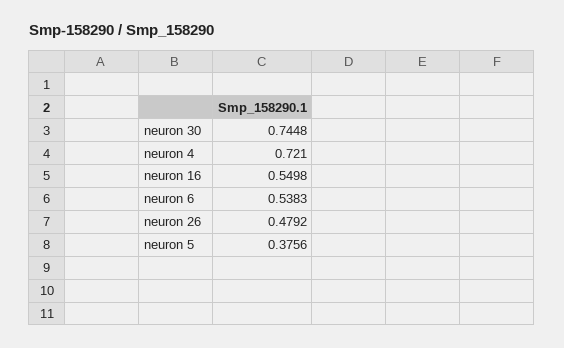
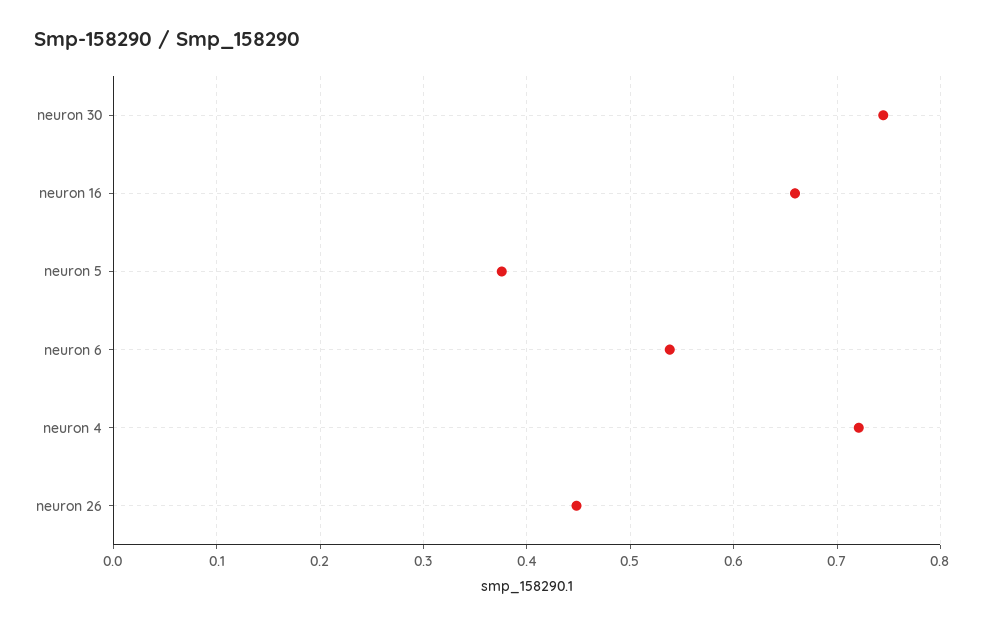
neuron 16: 0.5498 -> 0.66
neuron 26: 0.4792 -> 0.45

